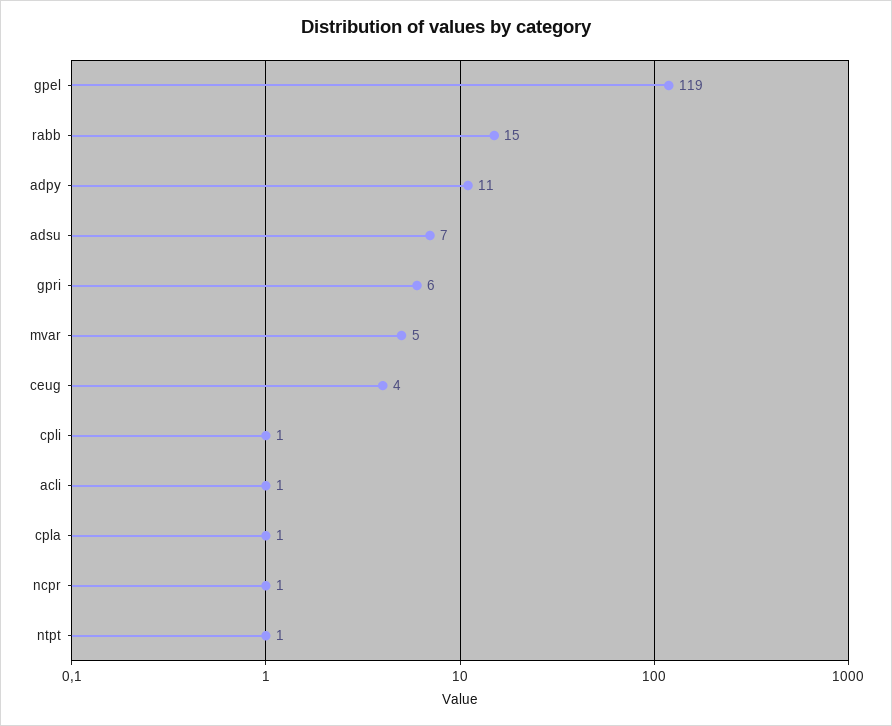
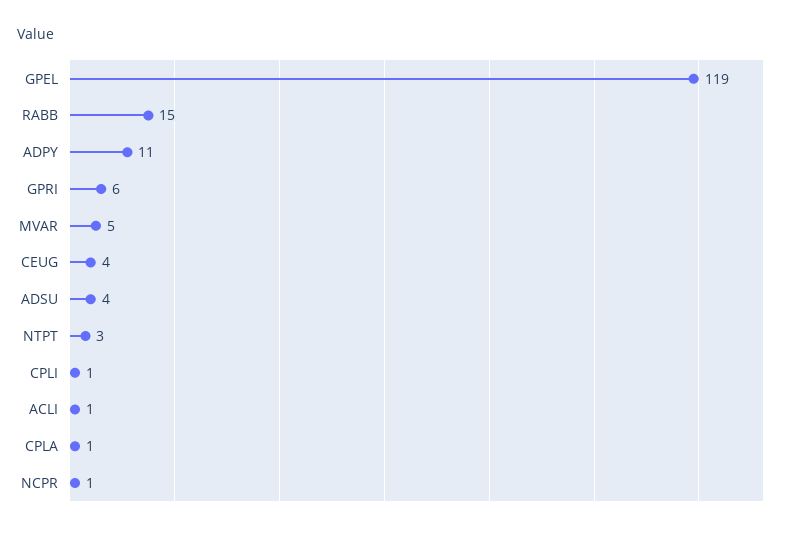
adsu: 7 -> 4
ntpt: 1 -> 3

